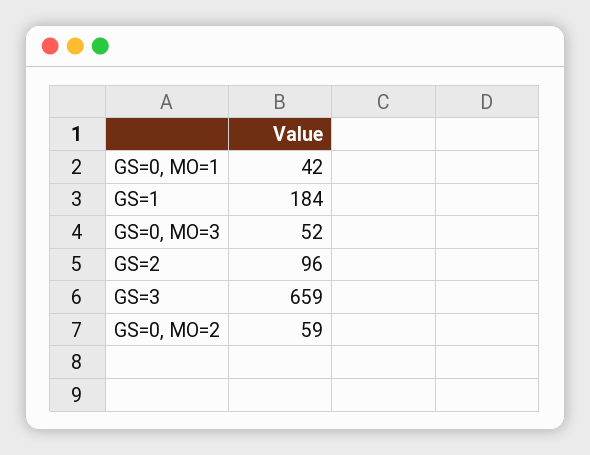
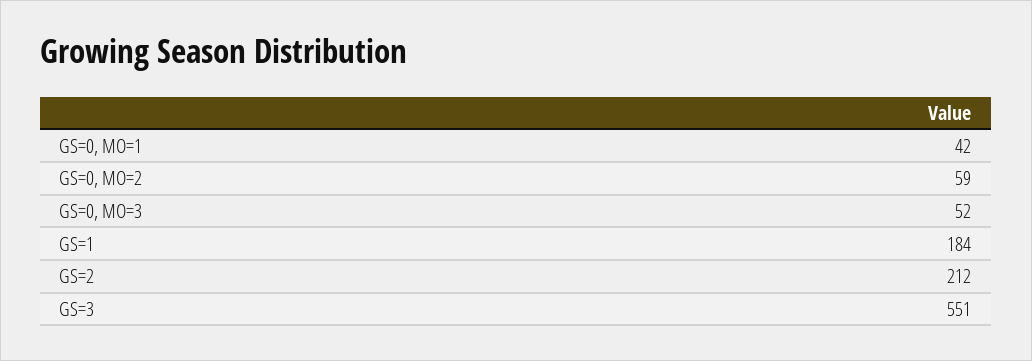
GS=2: 96 -> 212
GS=3: 659 -> 551

